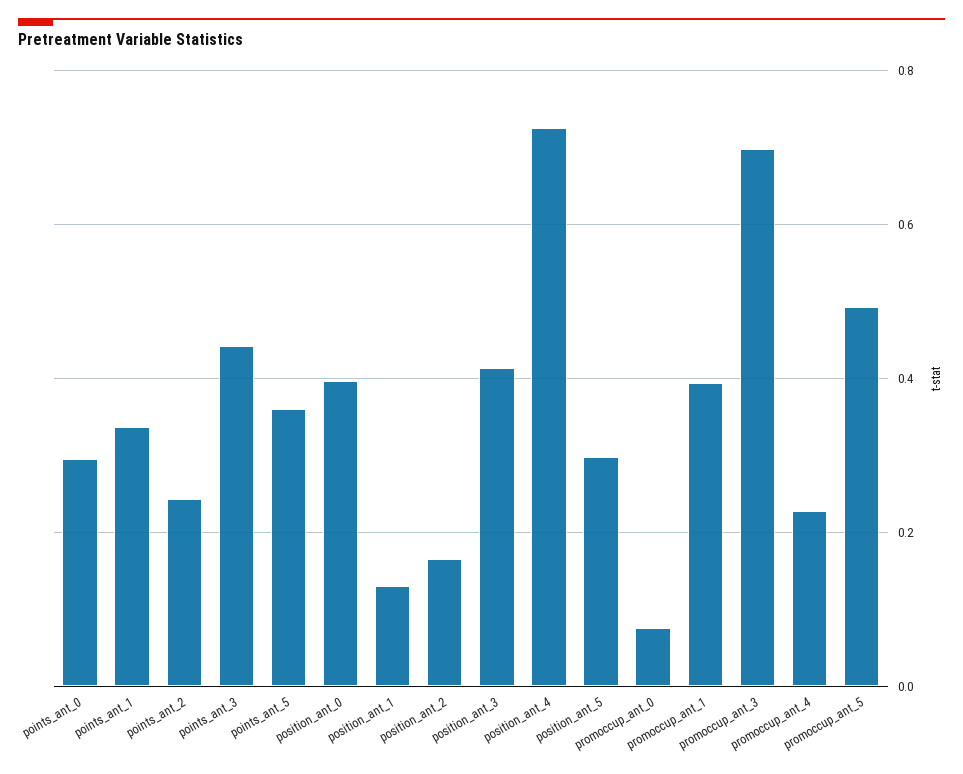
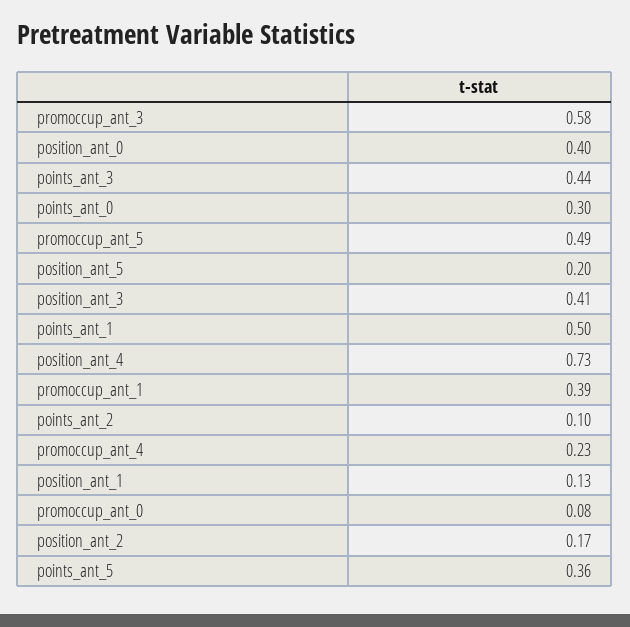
points_ant_1: 0.34 -> 0.5
points_ant_2: 0.24 -> 0.1
position_ant_5: 0.3 -> 0.2
promoccup_ant_3: 0.7 -> 0.58

